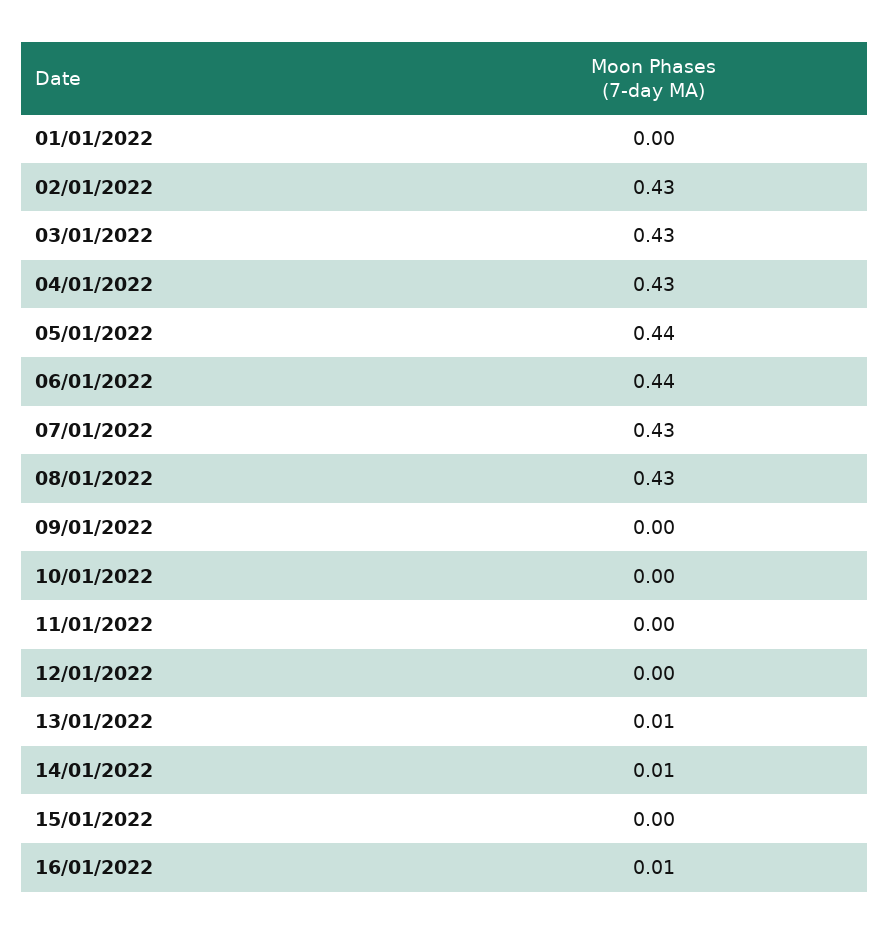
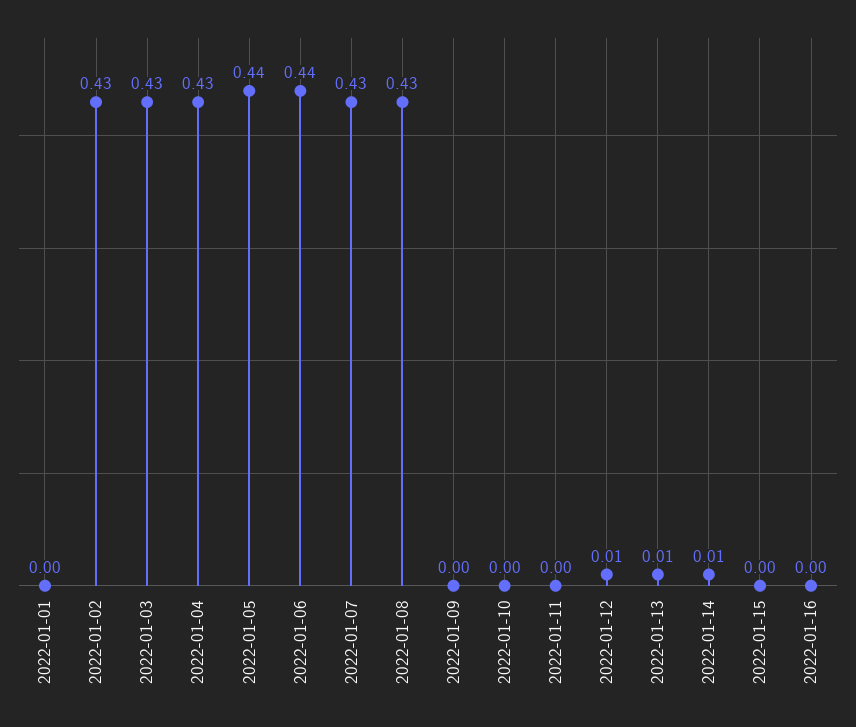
12/01/2022: 0 -> 0.01
16/01/2022: 0.01 -> 0

